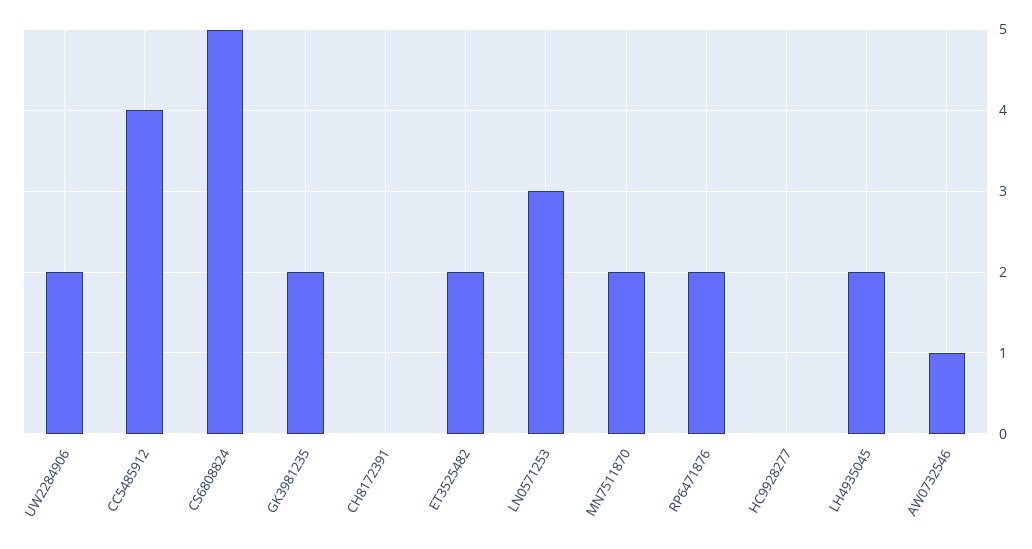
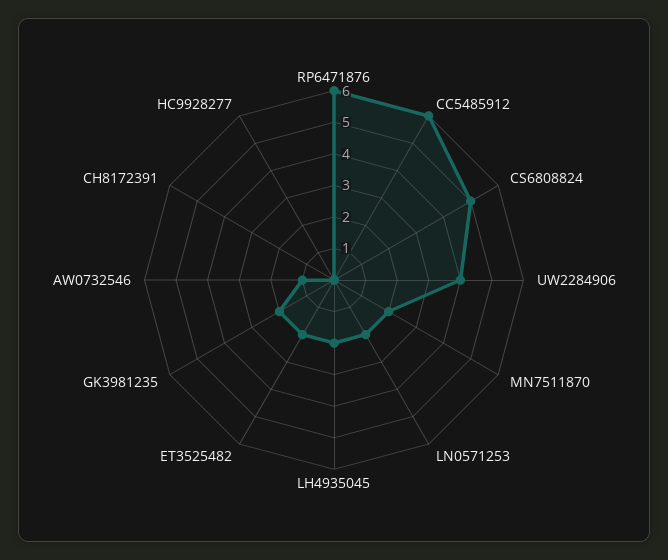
UW2284906: 2 -> 4
CC5485912: 4 -> 6
LN0571253: 3 -> 2
RP6471876: 2 -> 6

